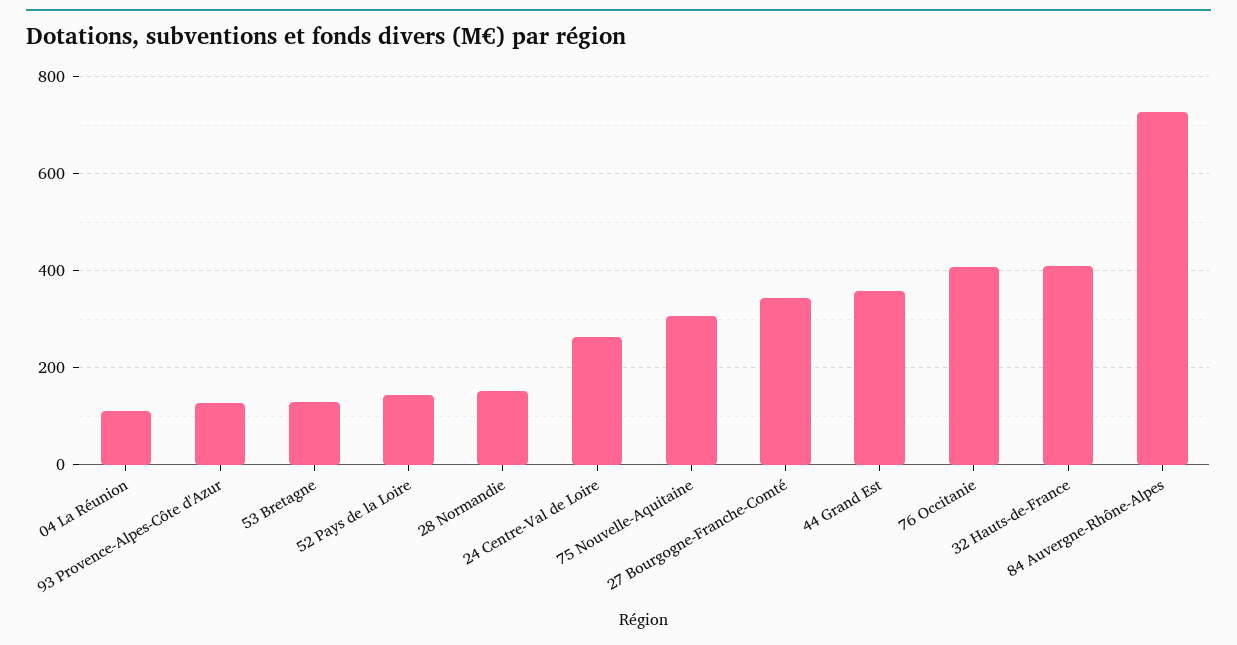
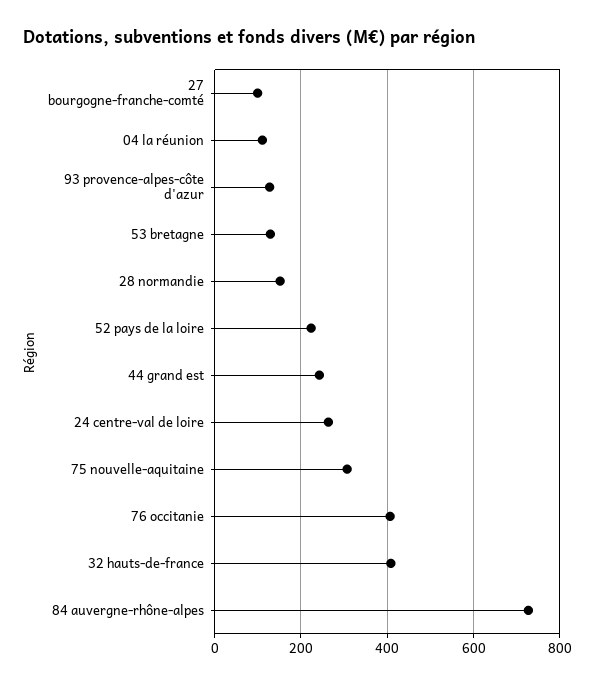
52 Pays de la Loire: 140 -> 220
27 Bourgogne-Franche-Comté: 340 -> 100
44 Grand Est: 360 -> 240

